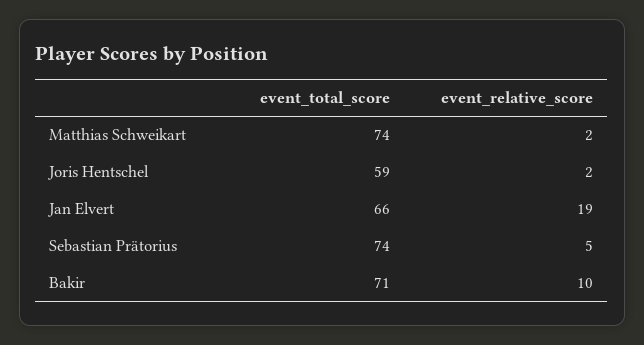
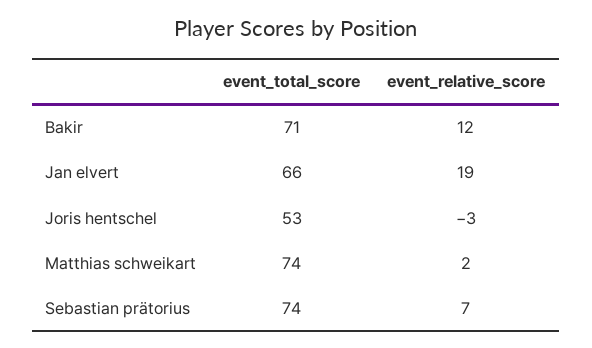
event_total_score, Joris Hentschel: 59 -> 53
event_relative_score, Joris Hentschel: 2 -> -3
event_relative_score, Sebastian Prätorius: 5 -> 7
event_relative_score, Bakir: 10 -> 12

